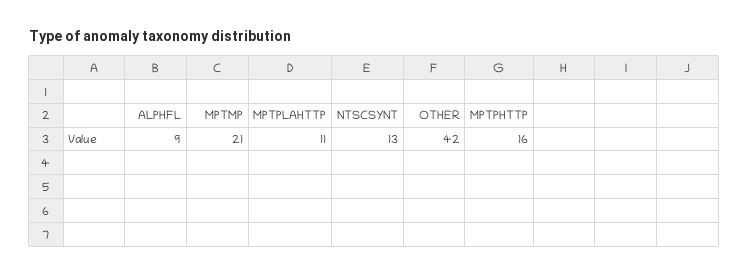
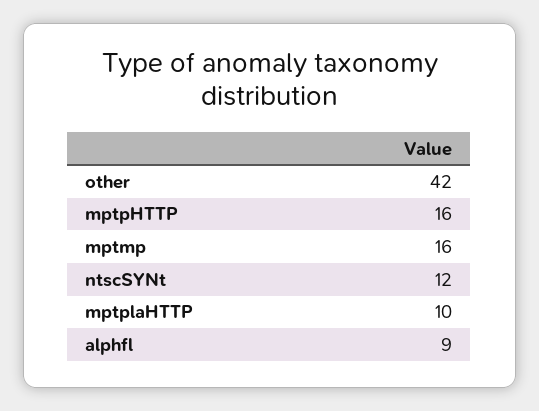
MPTMP: 21 -> 16
MPTPLAHTTP: 11 -> 10
NTSCSYNT: 13 -> 12

